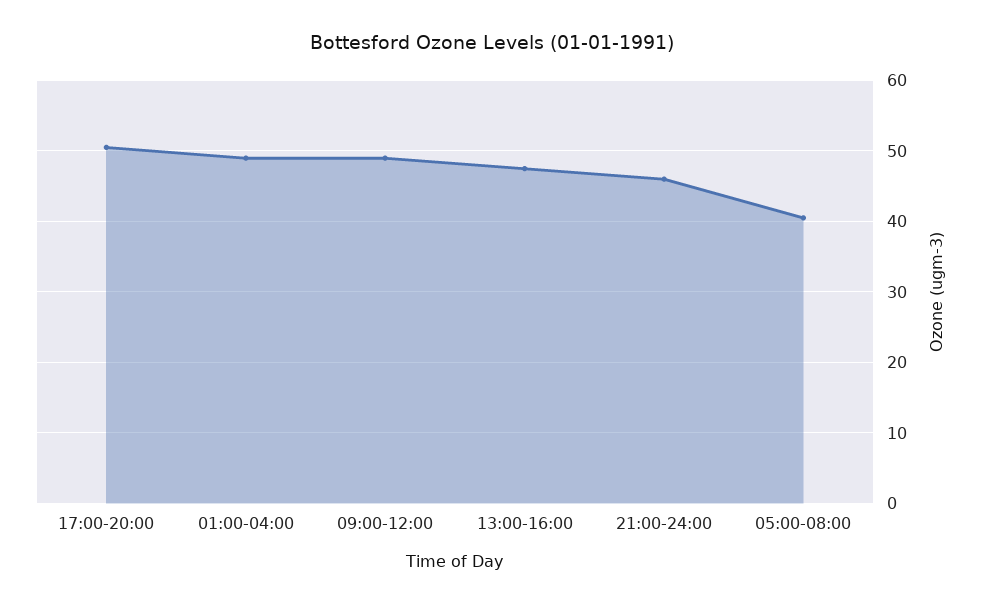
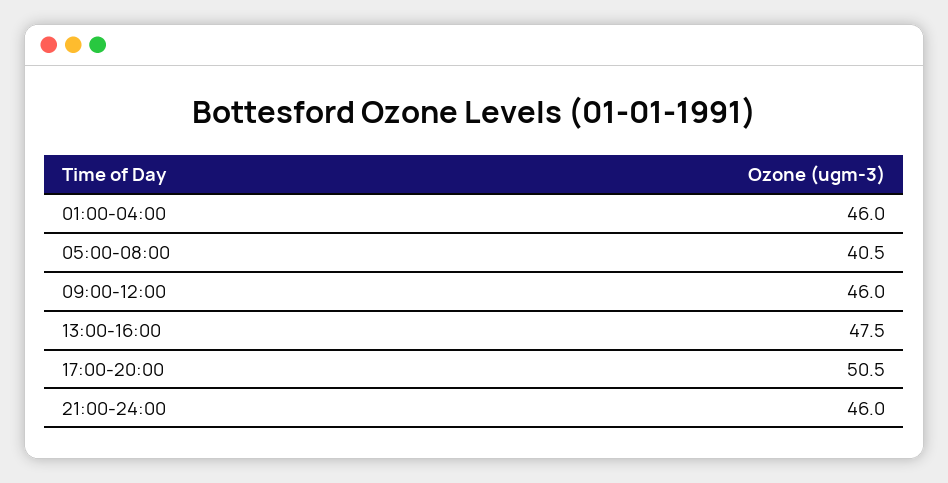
01:00-04:00: 49 -> 46
09:00-12:00: 49 -> 46

